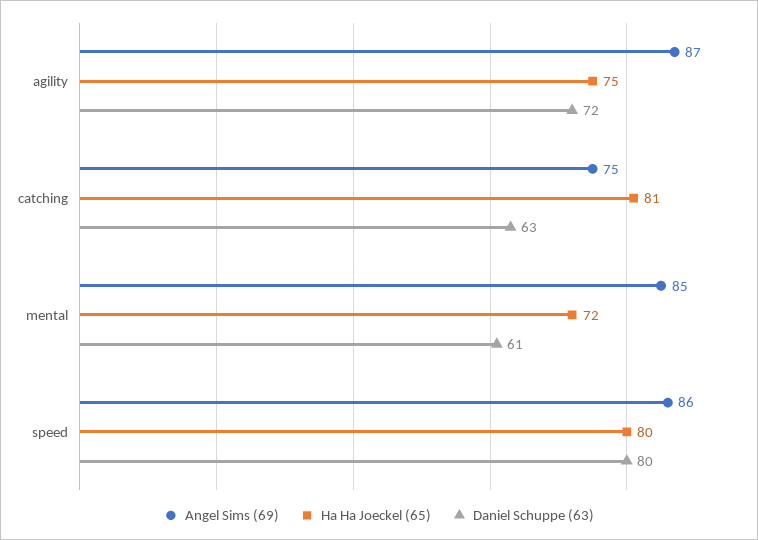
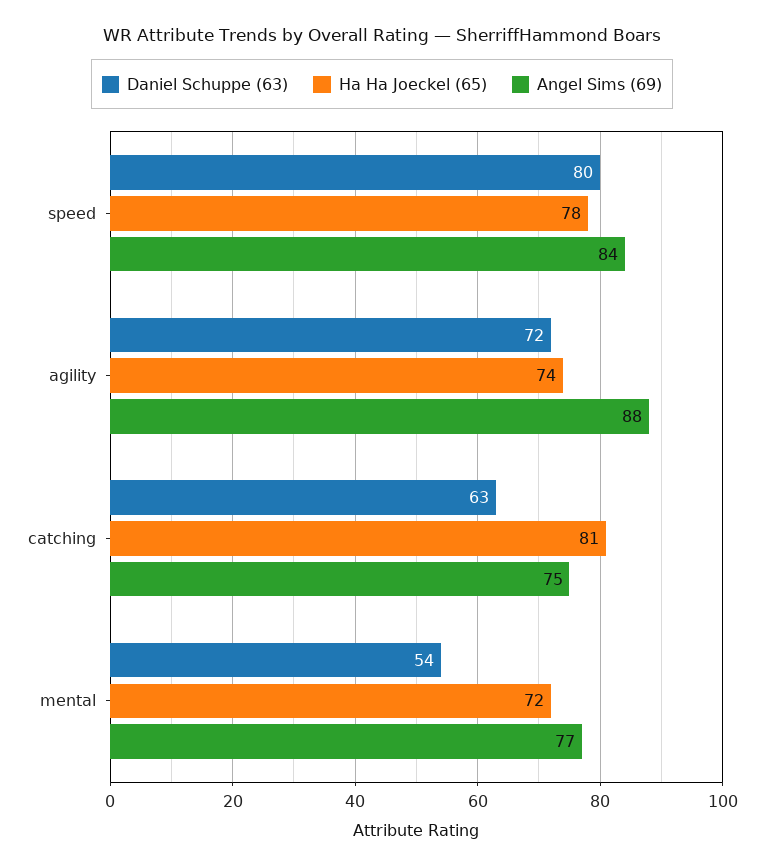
Angel Sims (69), agility: 87 -> 88
Ha Ha Joeckel (65), agility: 75 -> 74
Angel Sims (69), mental: 85 -> 77
Daniel Schuppe (63), mental: 61 -> 54
Angel Sims (69), speed: 86 -> 84
Ha Ha Joeckel (65), speed: 80 -> 78

